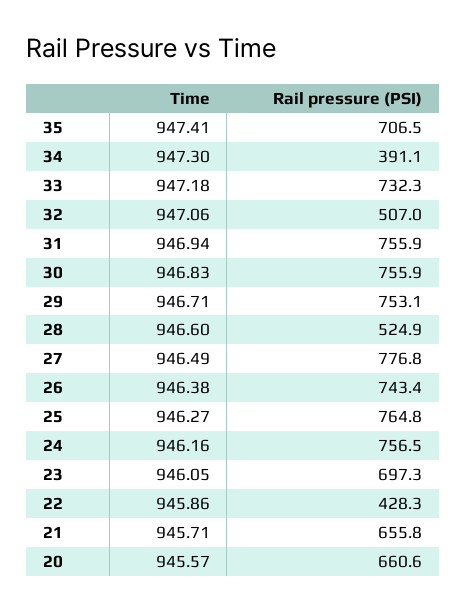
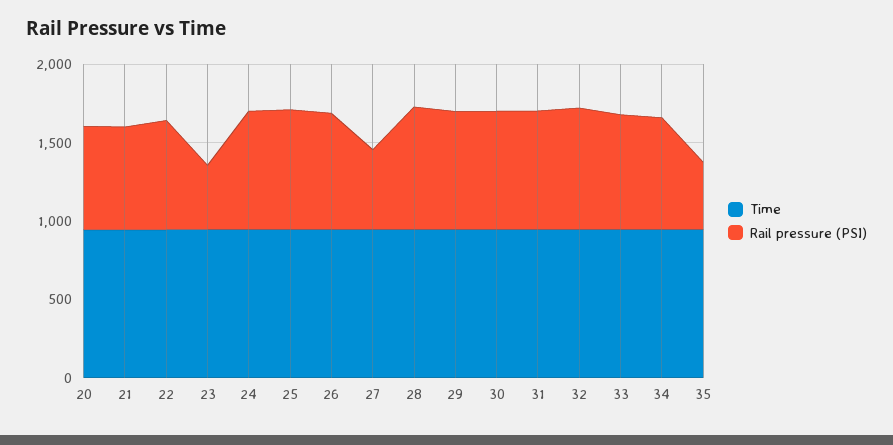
Rail pressure (PSI), 35: 706.5 -> 400
Rail pressure (PSI), 34: 391.1 -> 700
Rail pressure (PSI), 32: 507 -> 800
Rail pressure (PSI), 28: 524.9 -> 800
Rail pressure (PSI), 27: 776.8 -> 500
Rail pressure (PSI), 23: 697.3 -> 400
Rail pressure (PSI), 22: 428.3 -> 700

